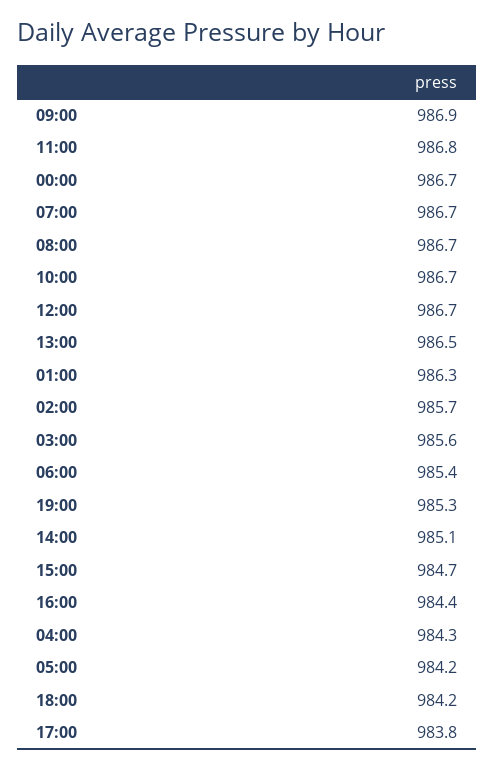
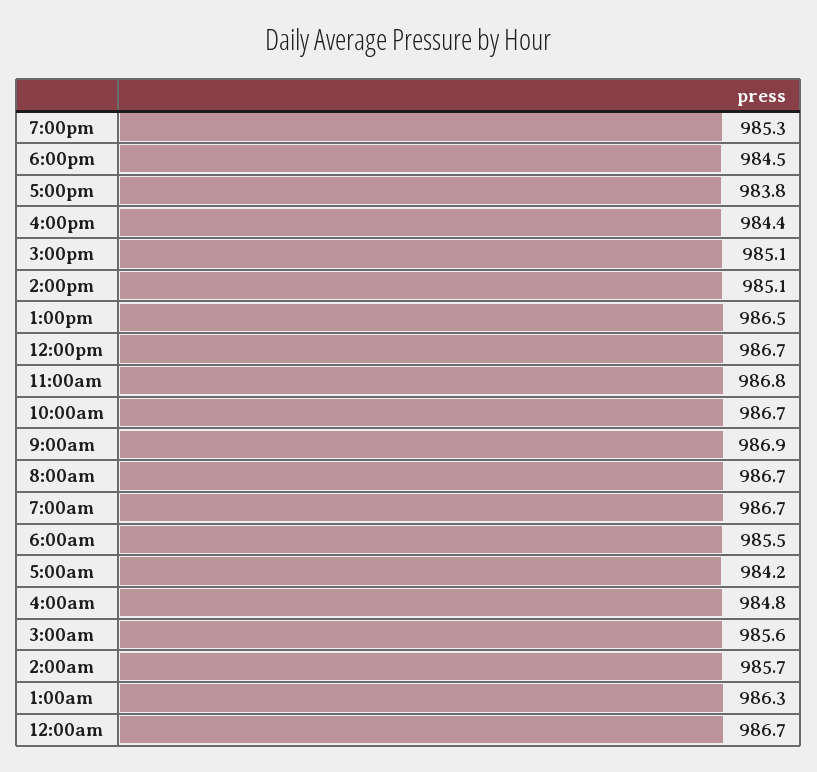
06:00: 985.4 -> 985.5
15:00: 984.7 -> 985.1
04:00: 984.3 -> 984.8
18:00: 984.2 -> 984.5

